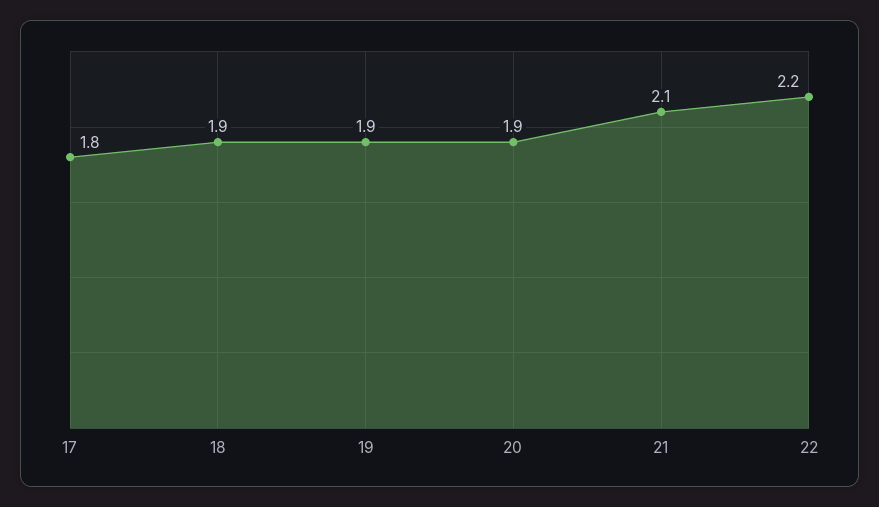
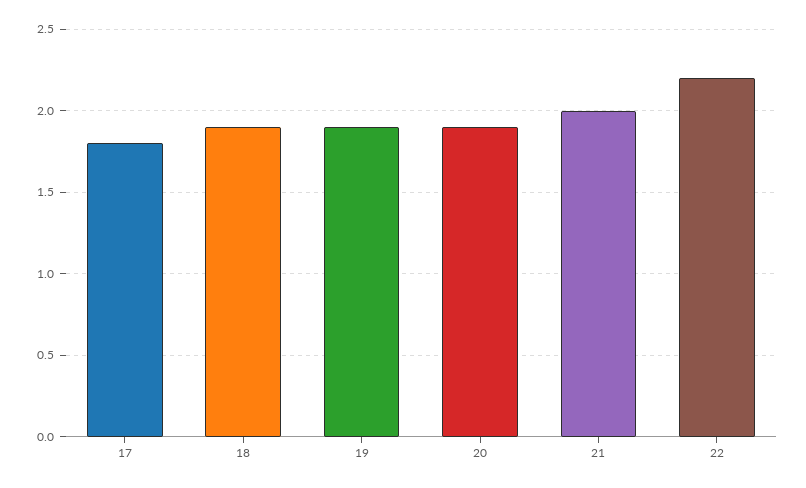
21: 2.1 -> 2

